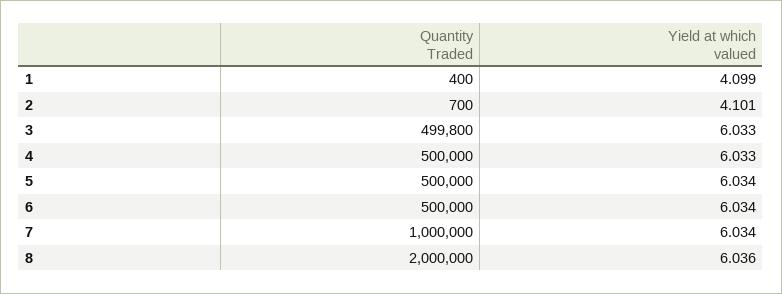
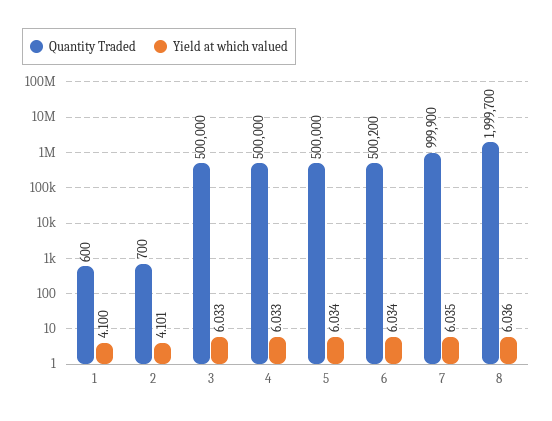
Quantity Traded, 1: 400 -> 600
Yield at which valued, 1: 4.099 -> 4.1
Quantity Traded, 3: 499800 -> 500000
Quantity Traded, 6: 500000 -> 500200
Quantity Traded, 7: 1000000 -> 999900
Yield at which valued, 7: 6.034 -> 6.035
Quantity Traded, 8: 2000000 -> 1999700

